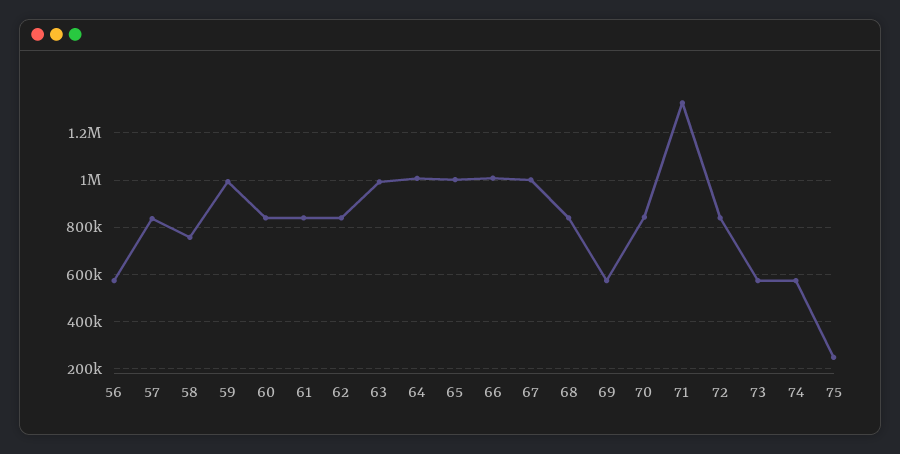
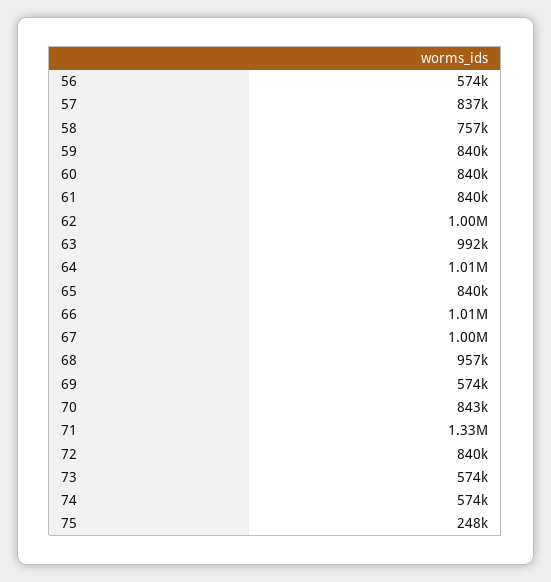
59: 1000000 -> 840000
62: 850000 -> 1000000
65: 1000000 -> 840000
68: 850000 -> 957000

